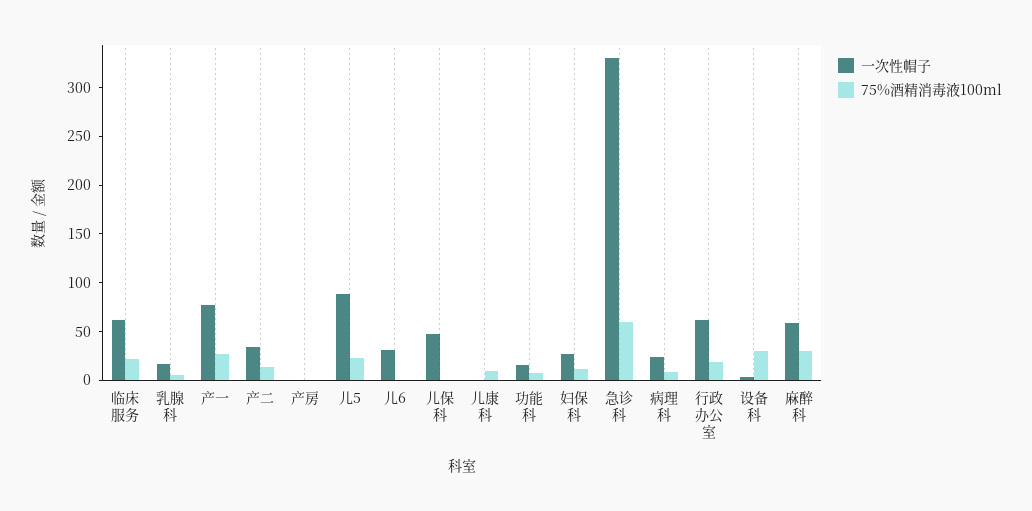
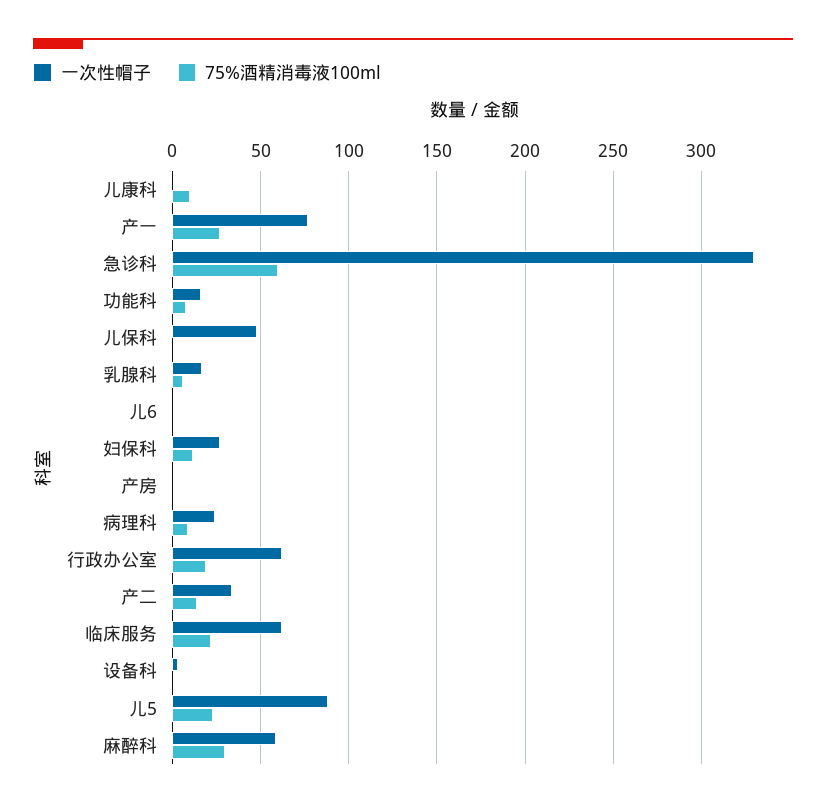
一次性帽子, 儿6: 30 -> 0
75%酒精消毒液100ml, 设备科: 30 -> 0

